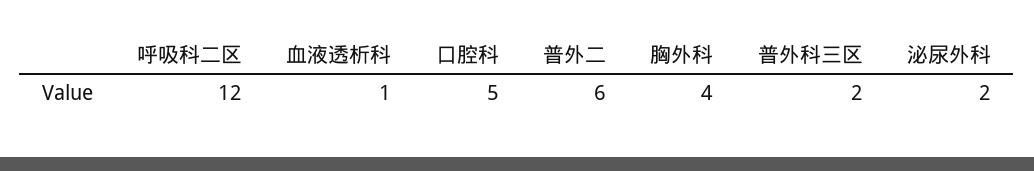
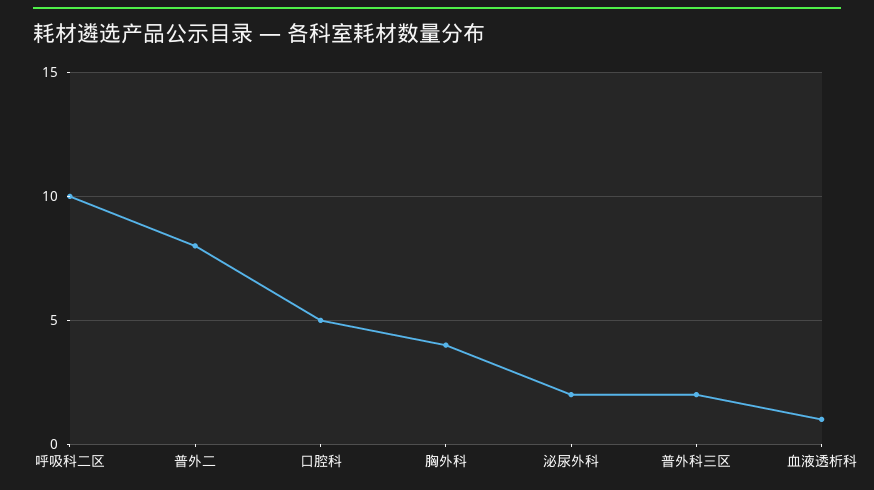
呼吸科二区: 12 -> 10
普外二: 6 -> 8

